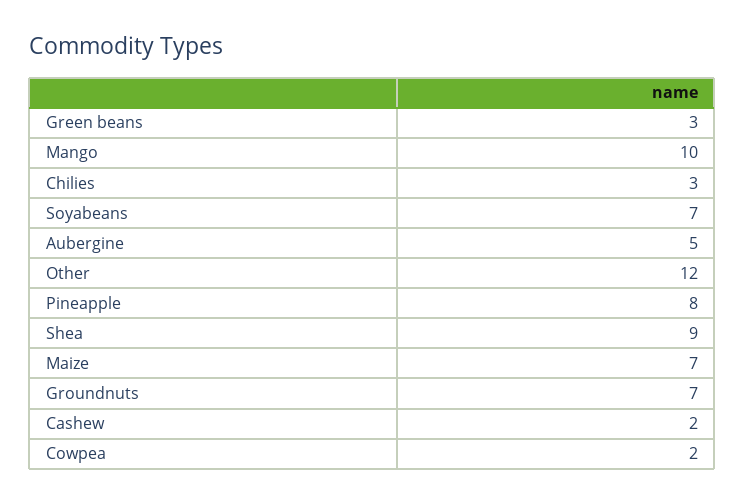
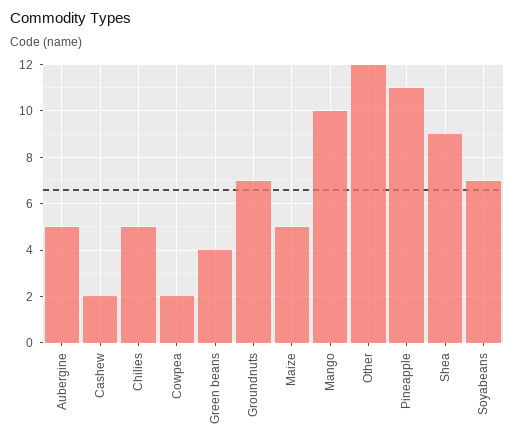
Green beans: 3 -> 4
Chilies: 3 -> 5
Pineapple: 8 -> 11
Maize: 7 -> 5

